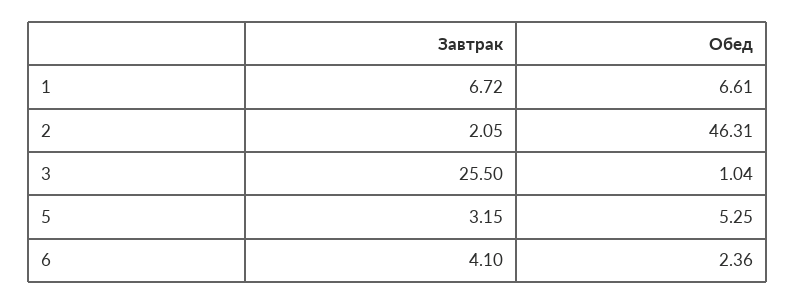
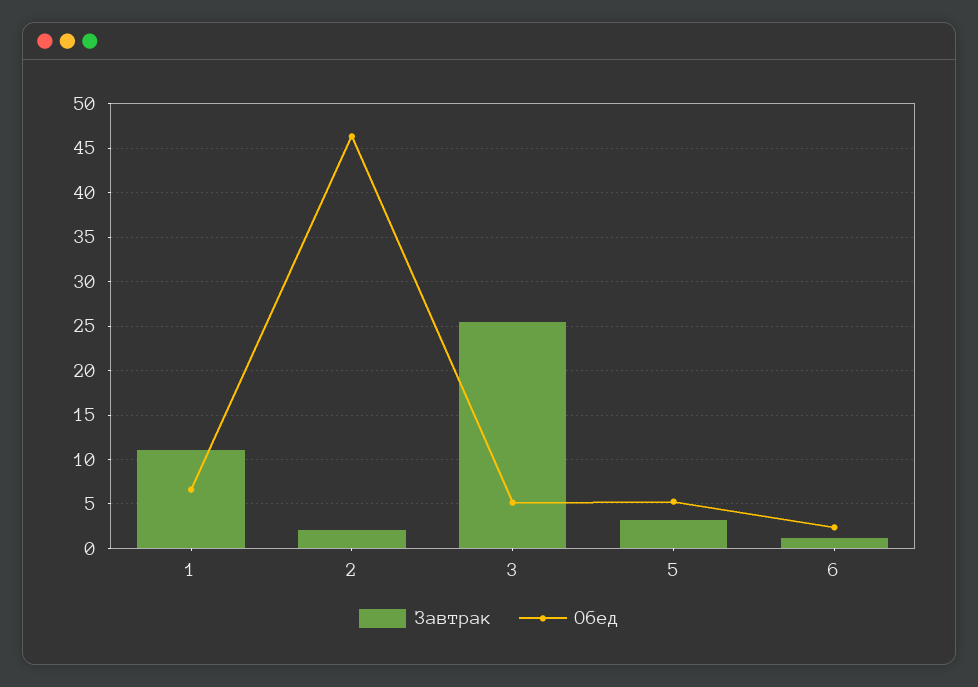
Завтрак, 1: 6.72 -> 11
Обед, 3: 1.04 -> 5
Завтрак, 6: 4.1 -> 1

